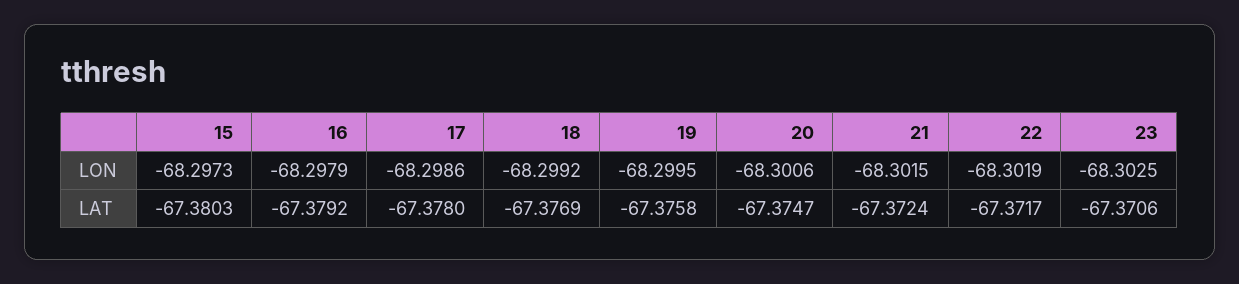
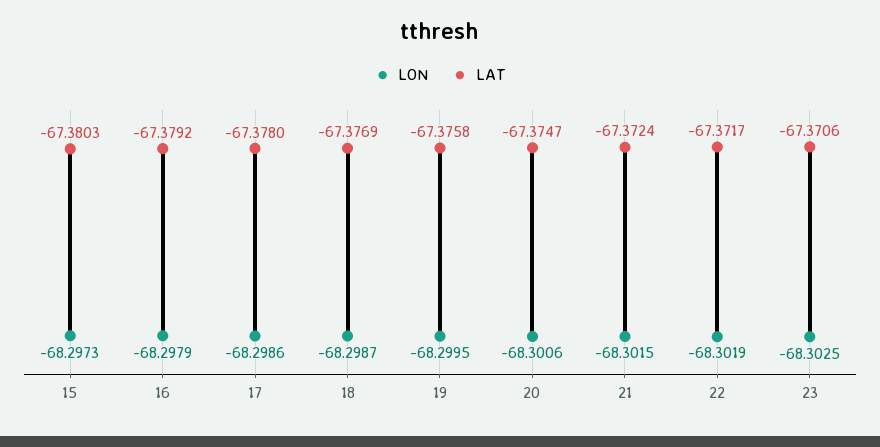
LON, 18: -68.2992 -> -68.2987

